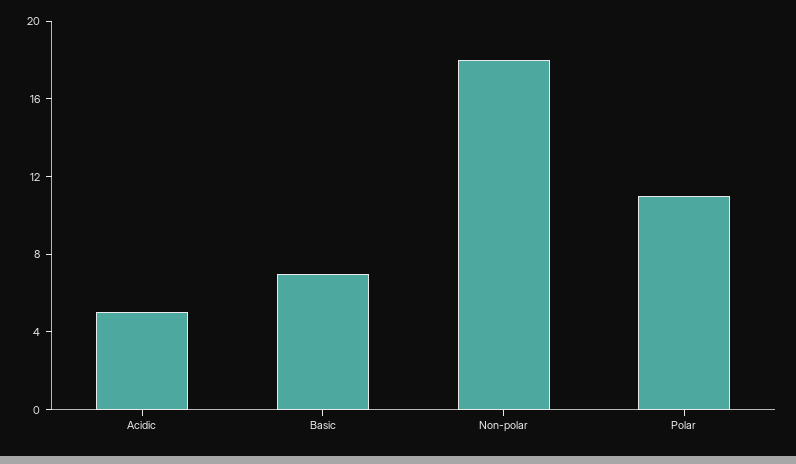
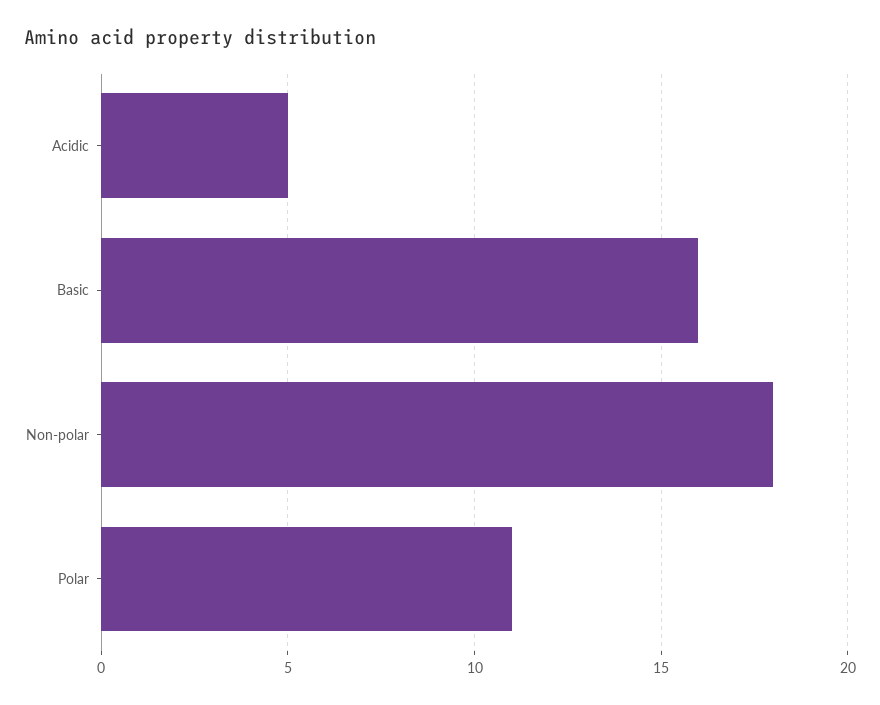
Basic: 7 -> 16

